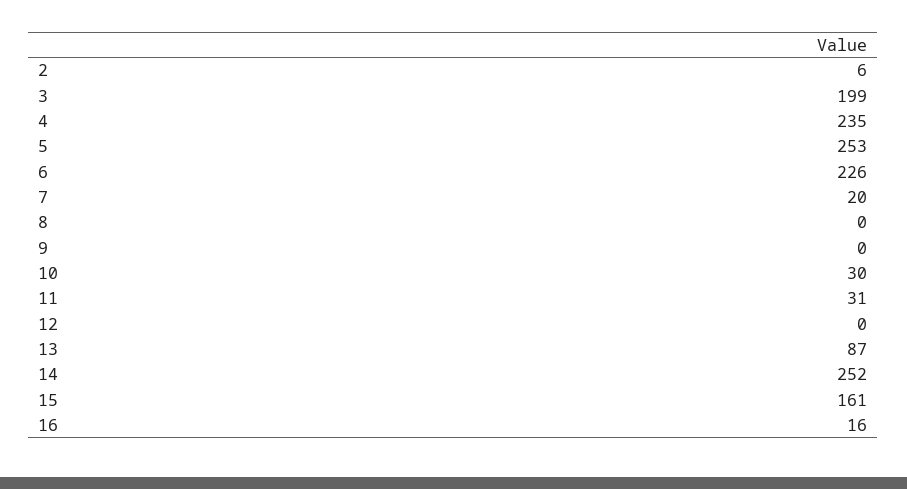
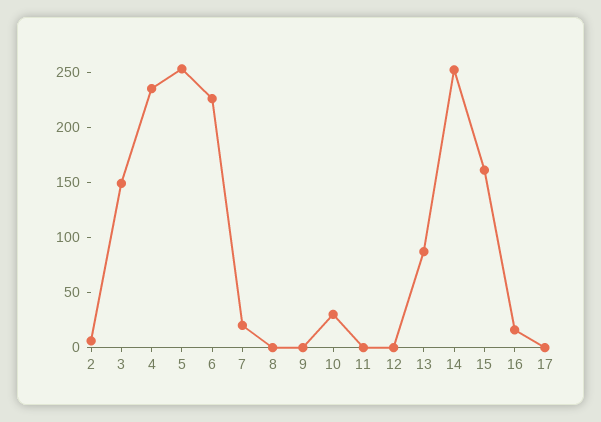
3: 199 -> 150
11: 31 -> 0
17: none -> 0

